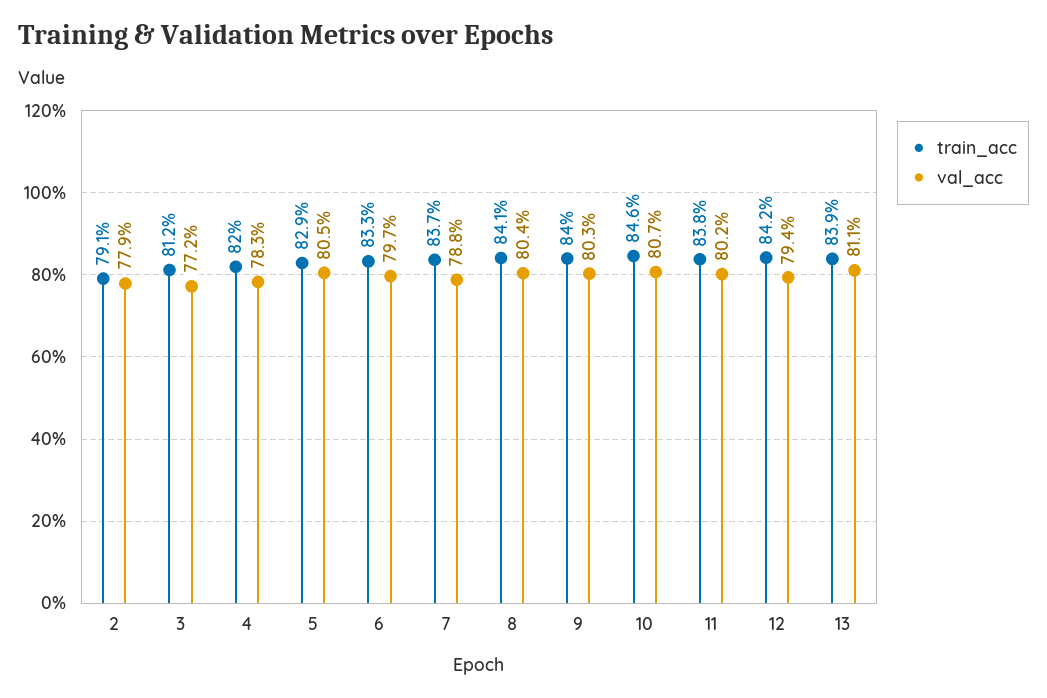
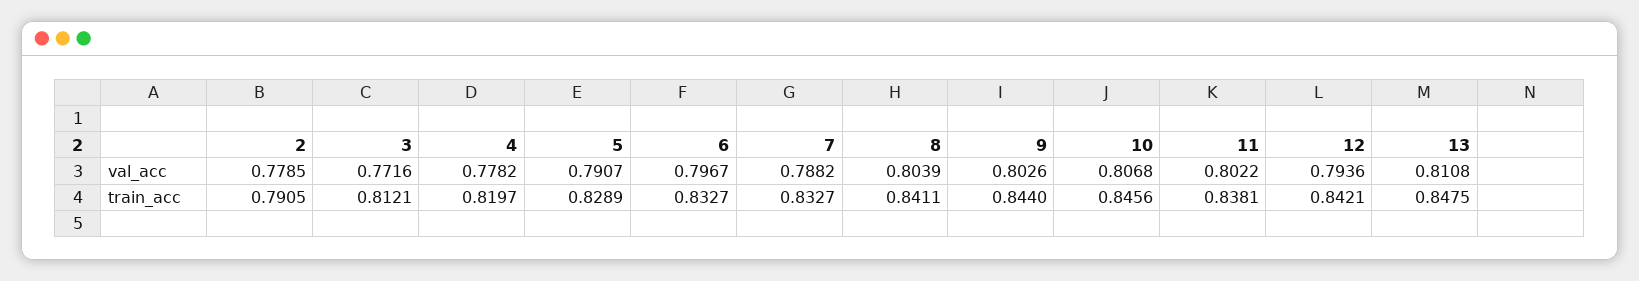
val_acc, 4: 0.783 -> 0.7782
val_acc, 5: 0.805 -> 0.7907
train_acc, 7: 0.837 -> 0.8327
train_acc, 9: 0.84 -> 0.844
train_acc, 13: 0.839 -> 0.8475

